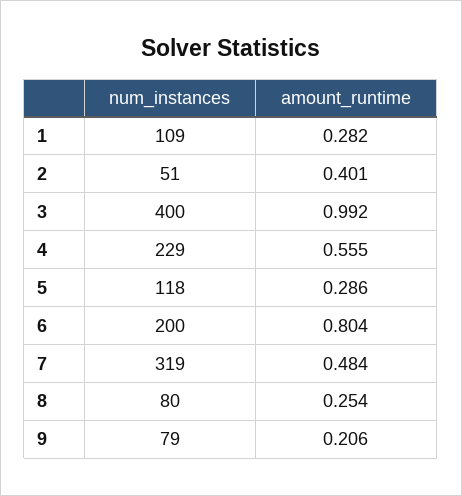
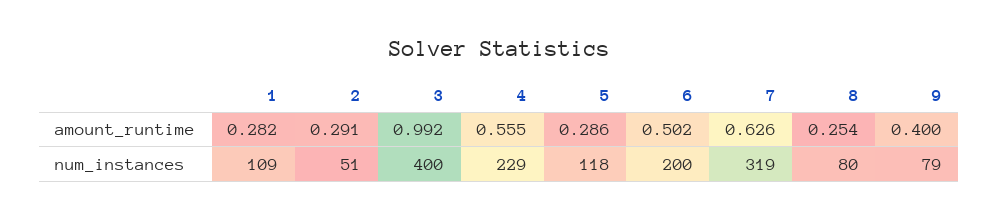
amount_runtime, 2: 0.401 -> 0.291
amount_runtime, 6: 0.804 -> 0.502
amount_runtime, 7: 0.484 -> 0.626
amount_runtime, 9: 0.206 -> 0.4

